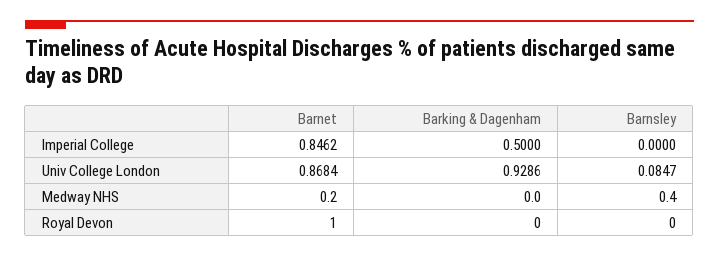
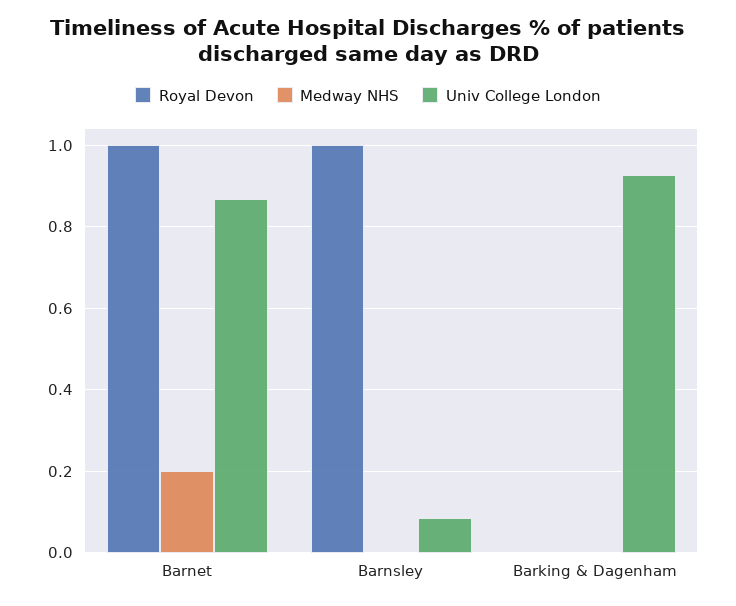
Imperial College, Barnet: 0.8462 -> none
Imperial College, Barking & Dagenham: 0.5 -> none
Imperial College, Barnsley: 0 -> none
Medway NHS, Barnsley: 0.4 -> 0
Royal Devon, Barnsley: 0 -> 1

